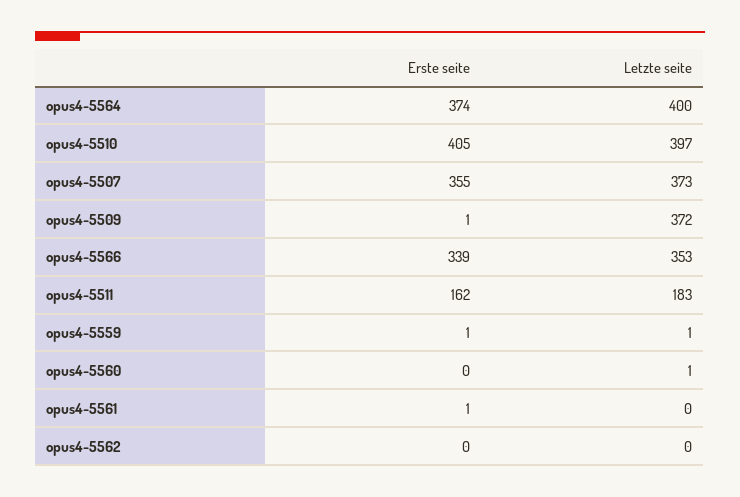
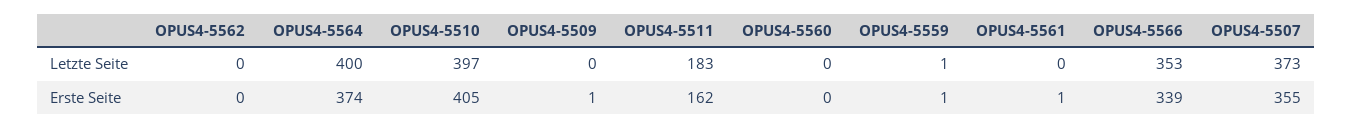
Letzte seite, opus4-5509: 372 -> 0
Letzte seite, opus4-5560: 1 -> 0

